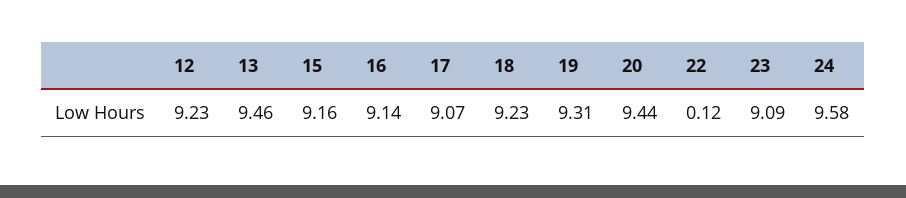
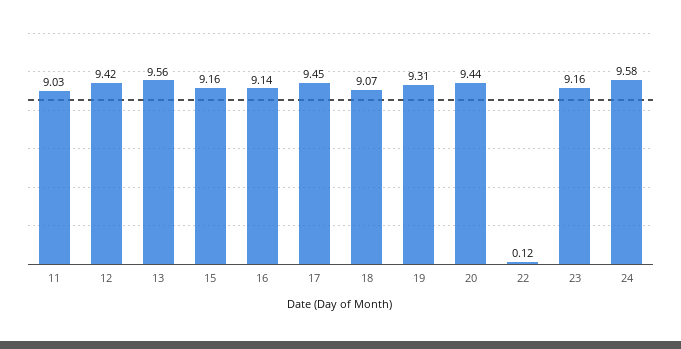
12: 9.23 -> 9.42
13: 9.46 -> 9.56
17: 9.07 -> 9.45
18: 9.23 -> 9.07
23: 9.09 -> 9.16
11: none -> 9.03

